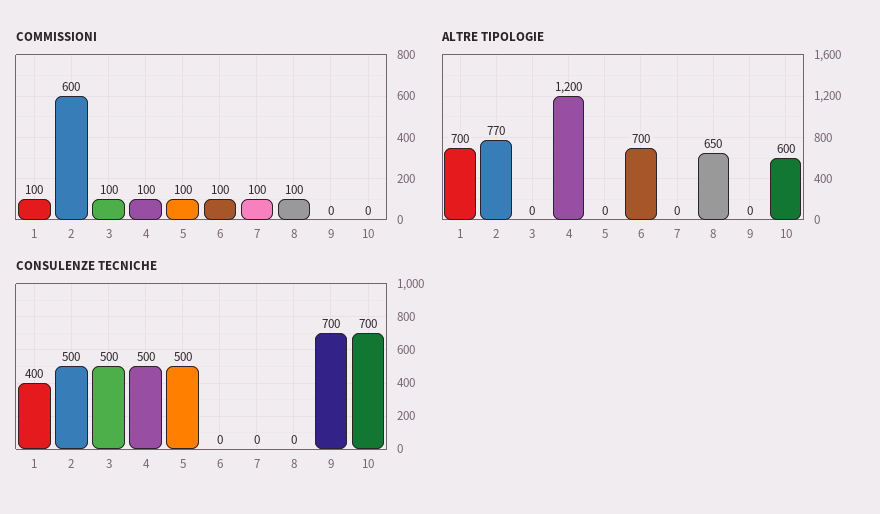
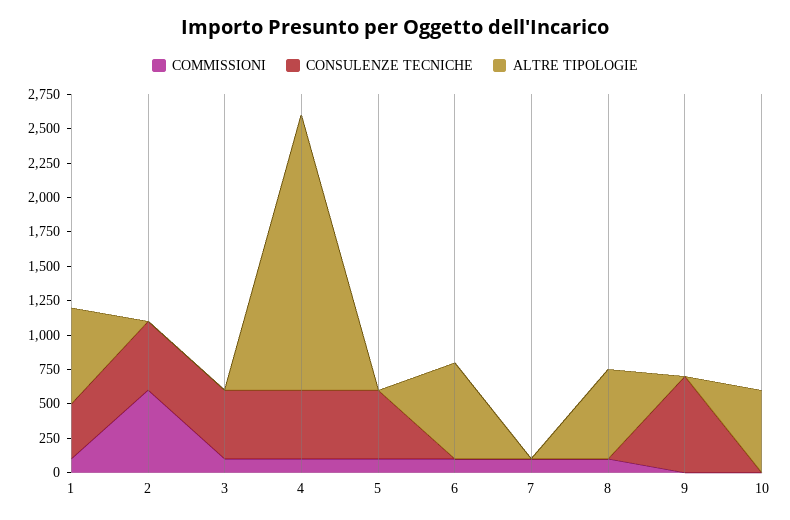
ALTRE TIPOLOGIE, 2: 770 -> 0
ALTRE TIPOLOGIE, 4: 1200 -> 2000
CONSULENZE TECNICHE, 10: 700 -> 0

